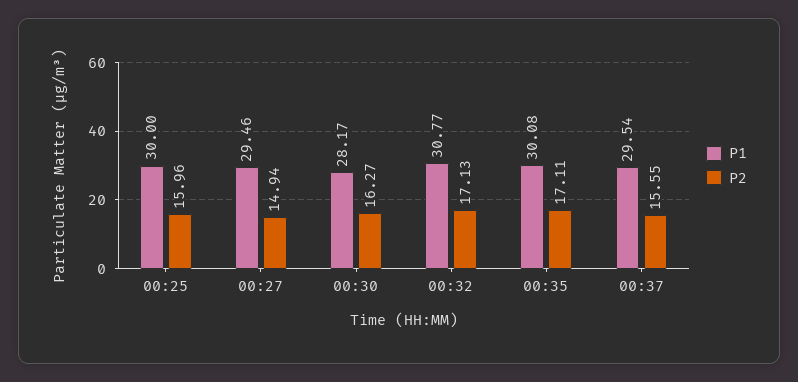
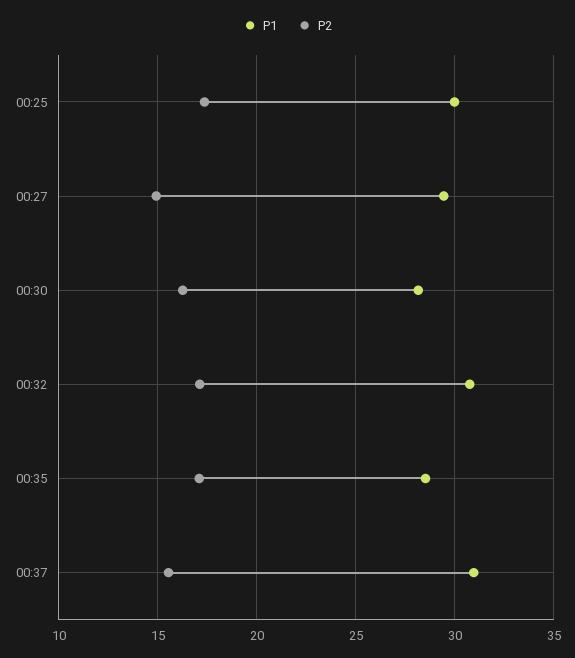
P2, 00:25: 15.96 -> 17.5
P1, 00:35: 30.08 -> 28.5
P1, 00:37: 29.54 -> 31

